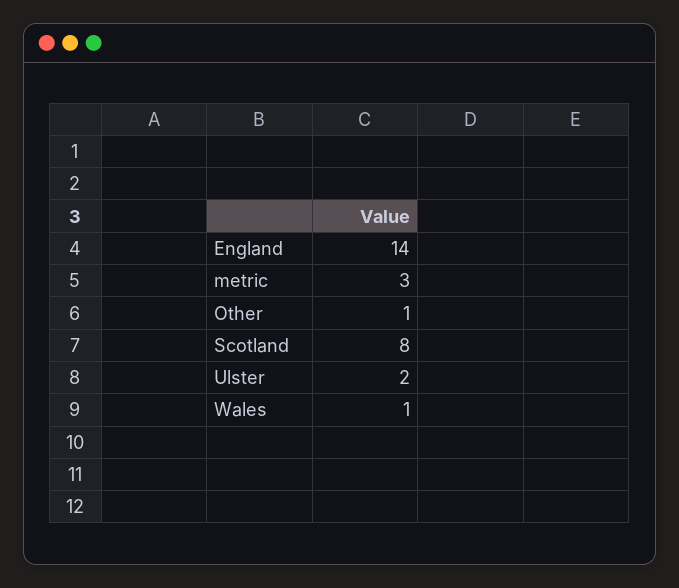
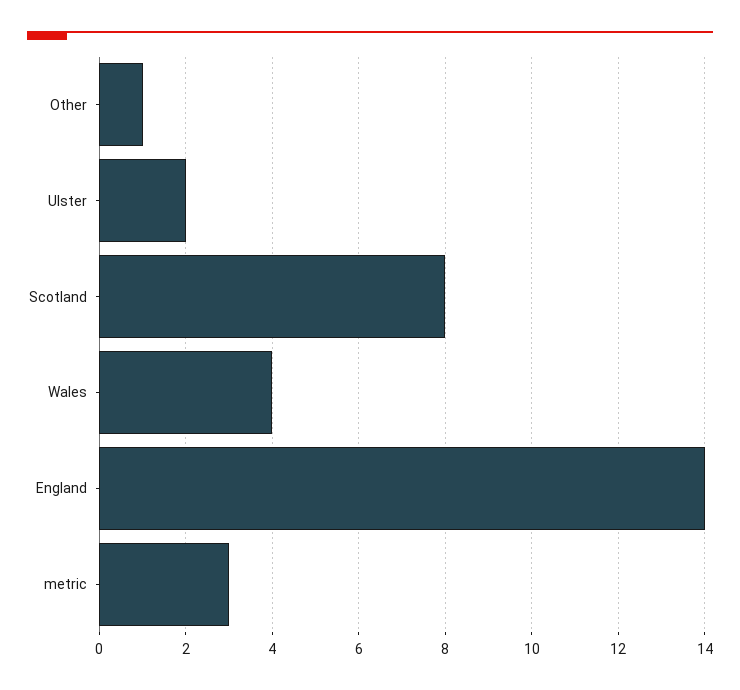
Wales: 1 -> 4

